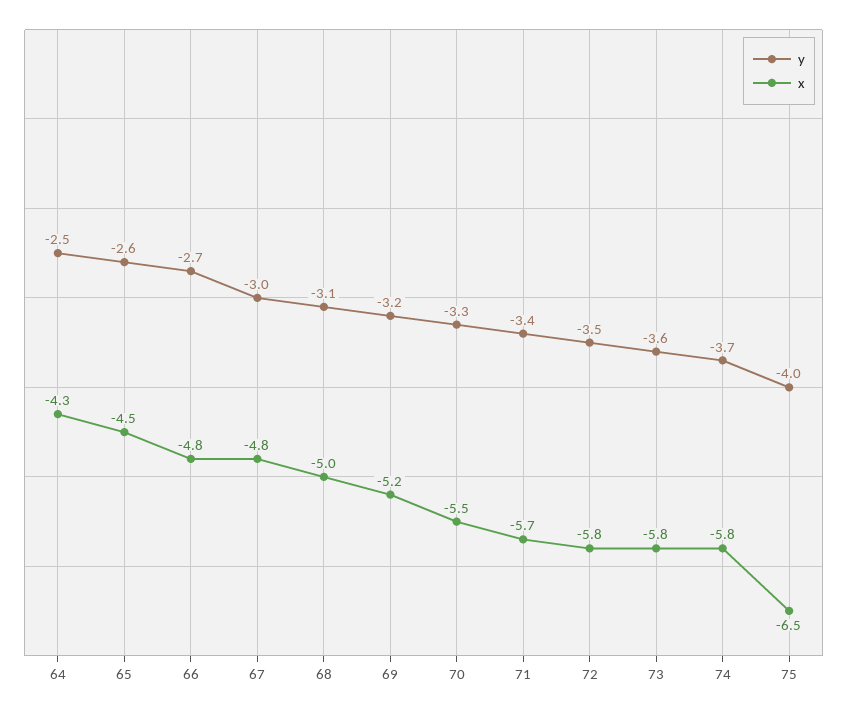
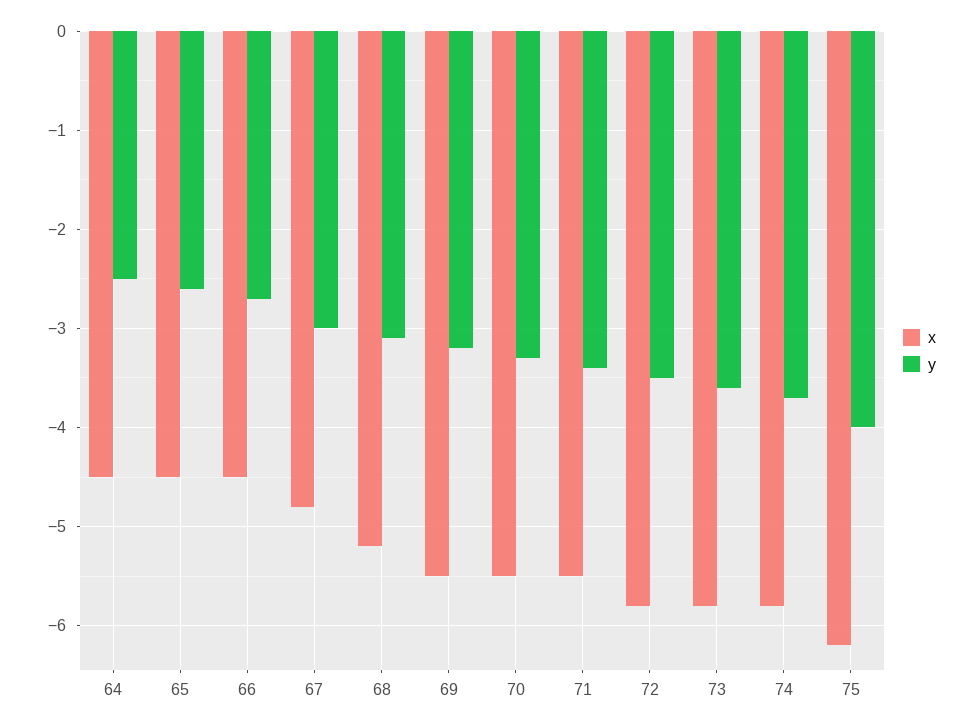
x, 64: -4.3 -> -4.5
x, 66: -4.8 -> -4.5
x, 68: -5 -> -5.2
x, 69: -5.2 -> -5.5
x, 71: -5.7 -> -5.5
x, 75: -6.5 -> -6.2

